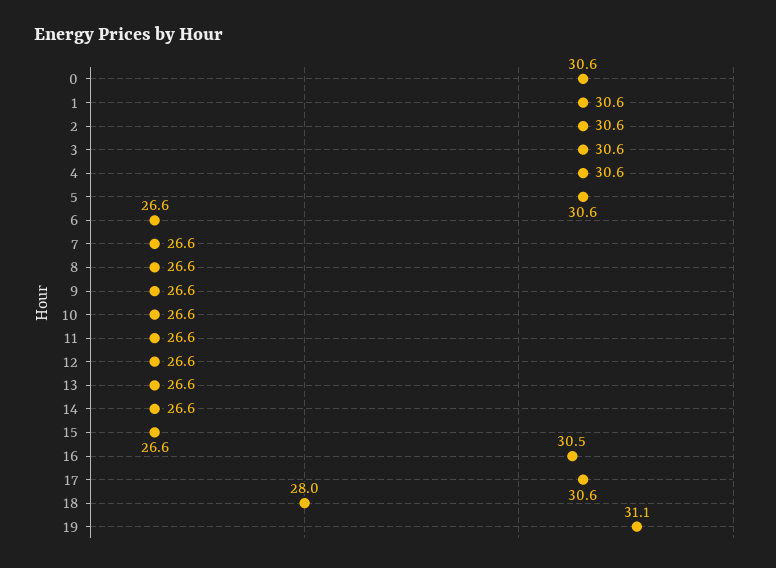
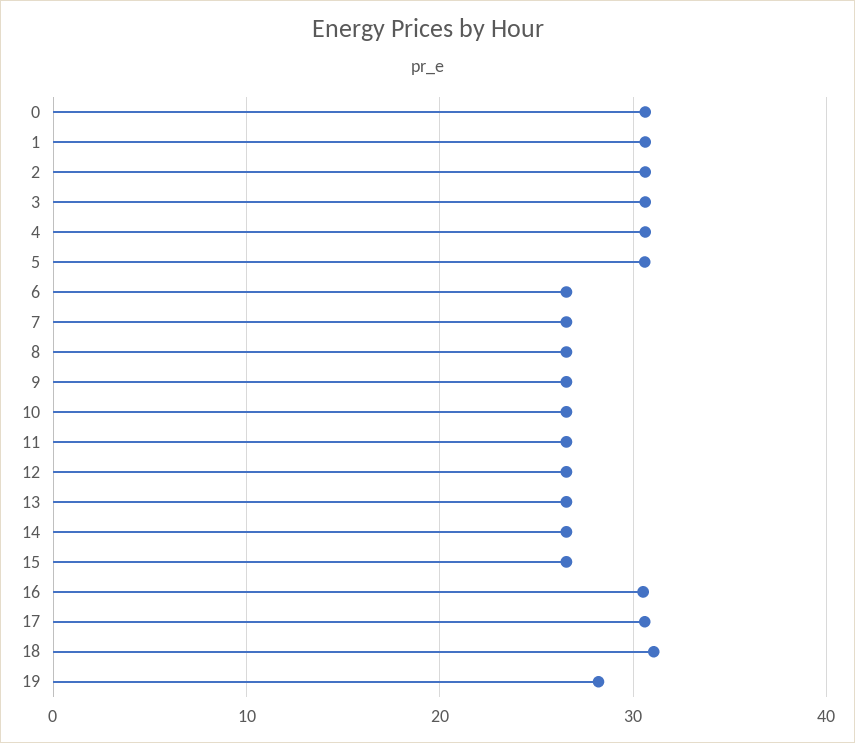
18: 28 -> 31
19: 31.1 -> 28

